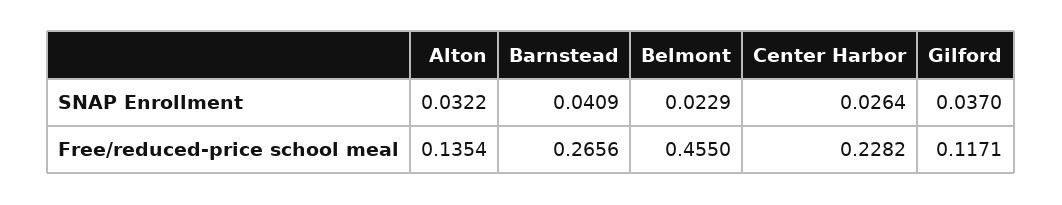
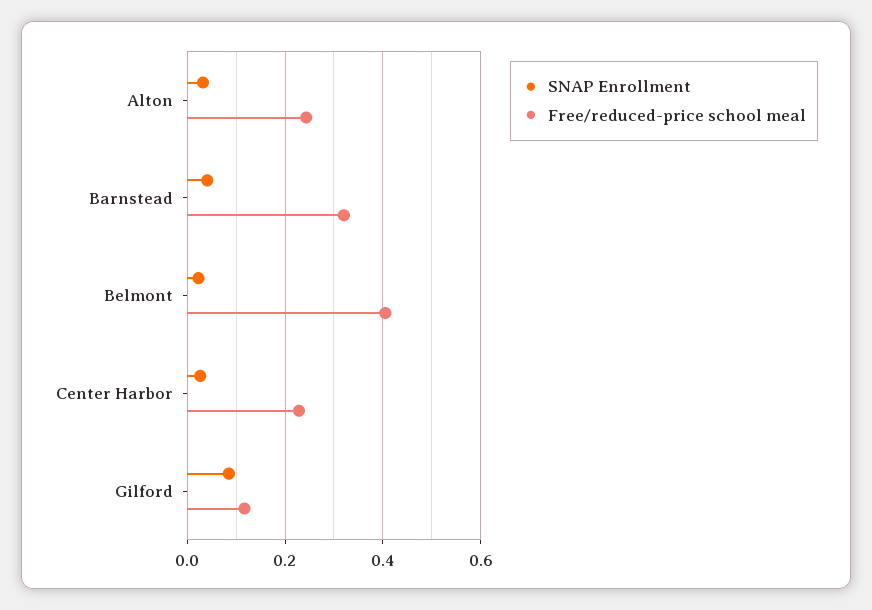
SNAP Enrollment, Gilford: 0.037 -> 0.08
Free/reduced-price school meal, Alton: 0.1354 -> 0.24
Free/reduced-price school meal, Barnstead: 0.2656 -> 0.32
Free/reduced-price school meal, Belmont: 0.455 -> 0.4

